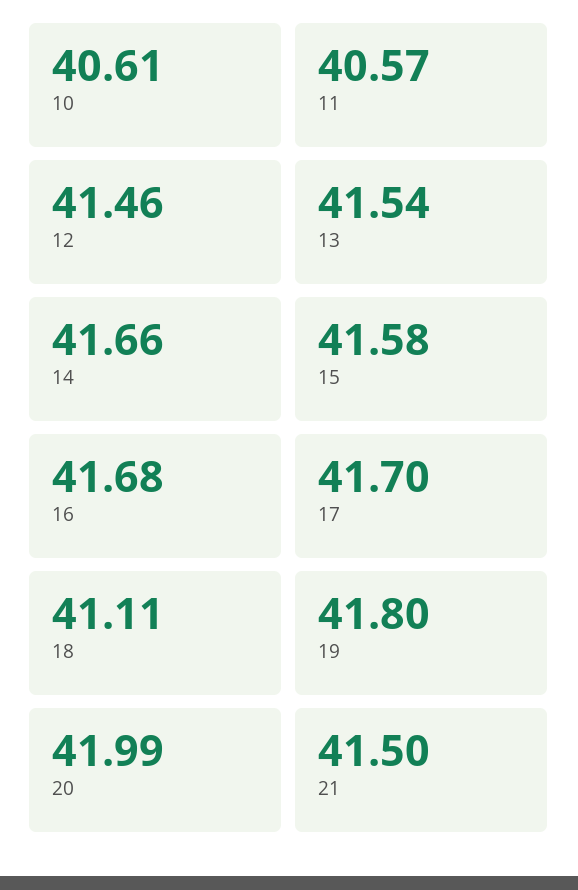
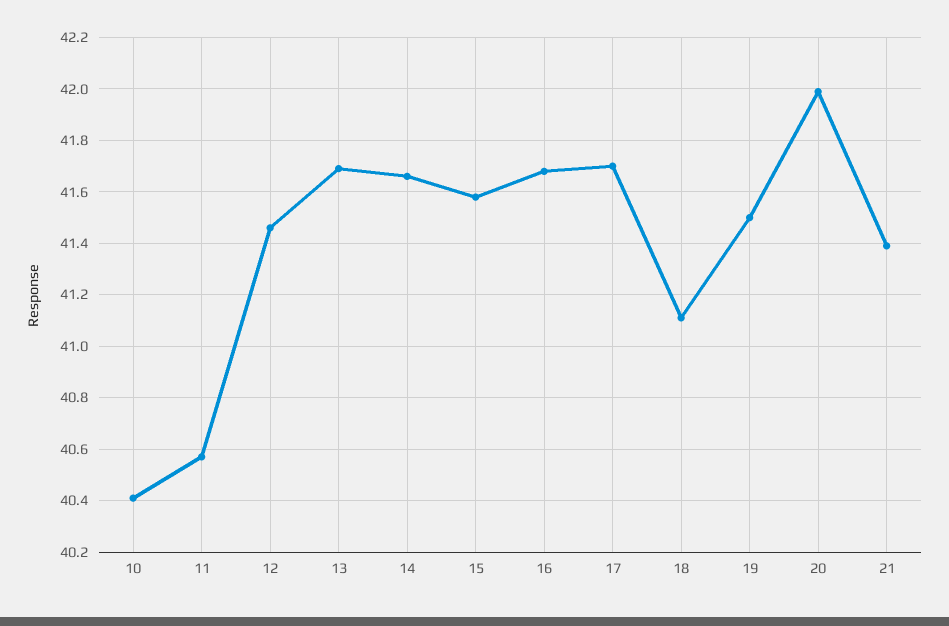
10: 40.61 -> 40.4
13: 41.54 -> 41.7
19: 41.8 -> 41.5
21: 41.5 -> 41.4

